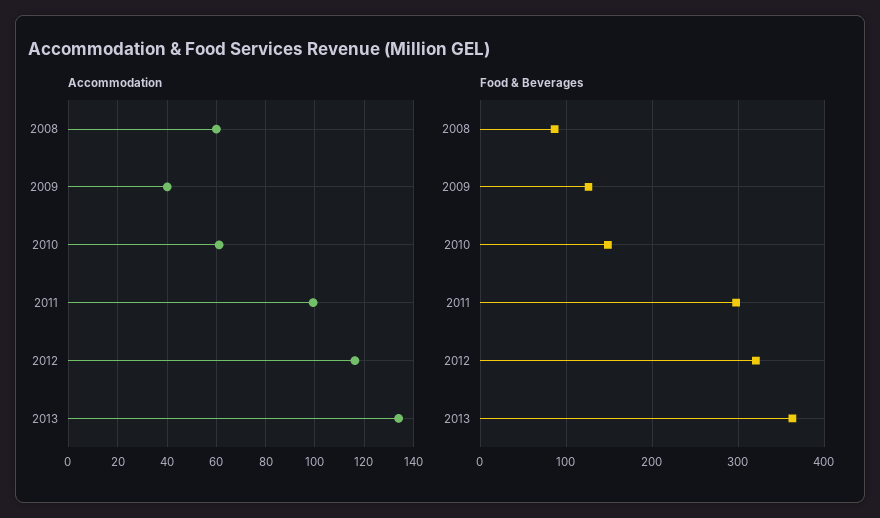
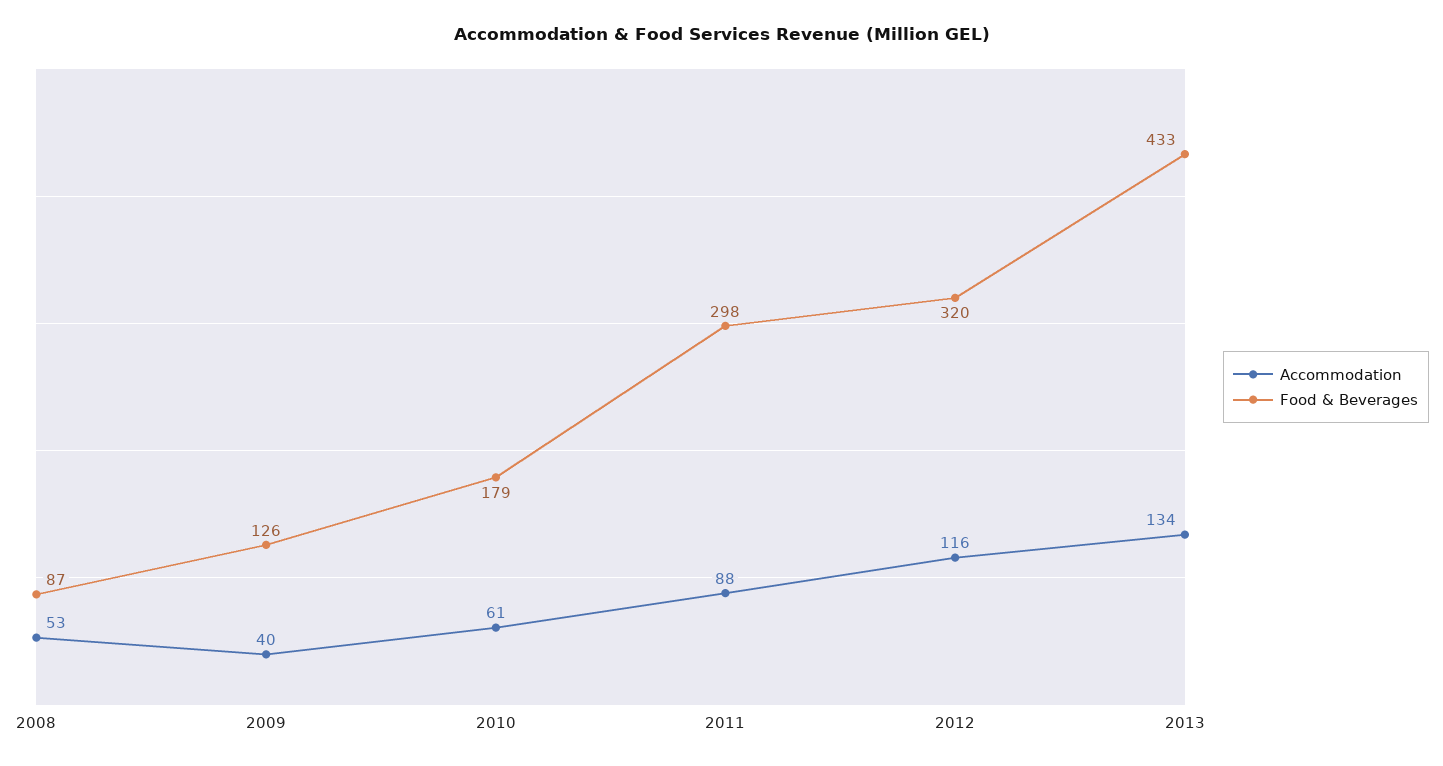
Accommodation, 2008: 60 -> 53
Accommodation, 2011: 100 -> 88
Food & Beverages, 2010: 150 -> 179
Food & Beverages, 2013: 360 -> 433

